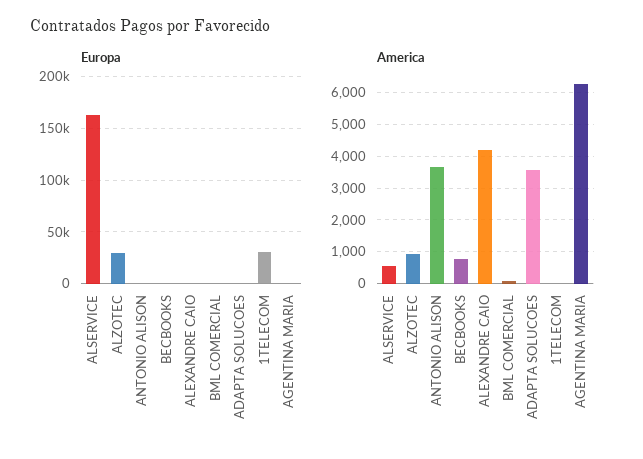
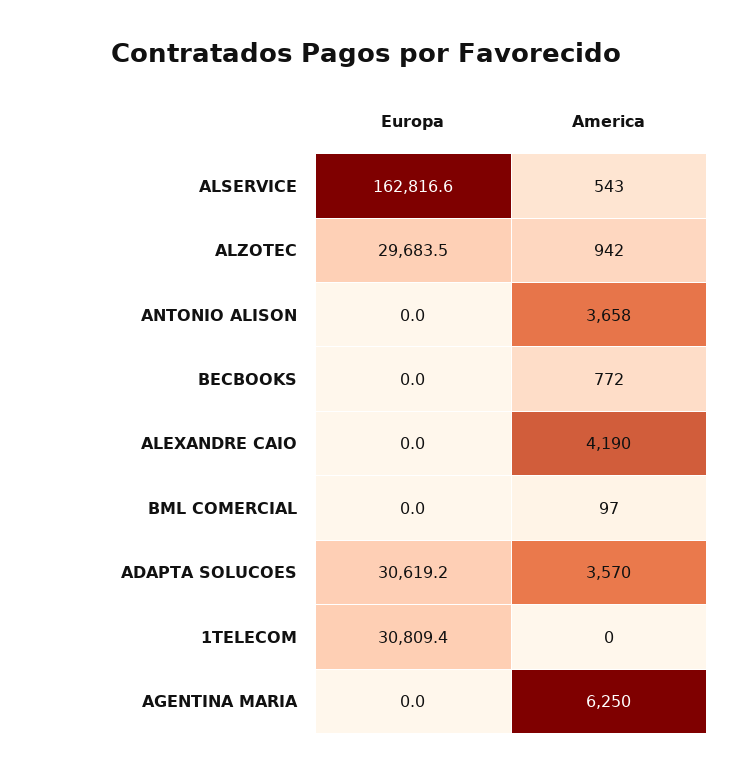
Europa, ADAPTA SOLUCOES: 0 -> 30619.2

